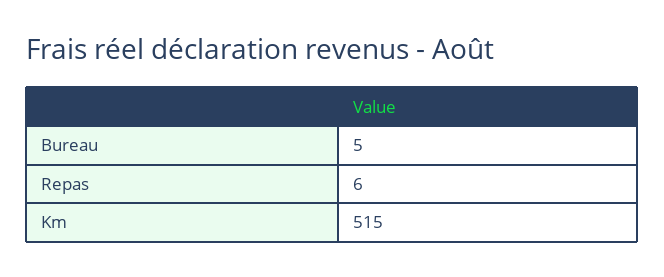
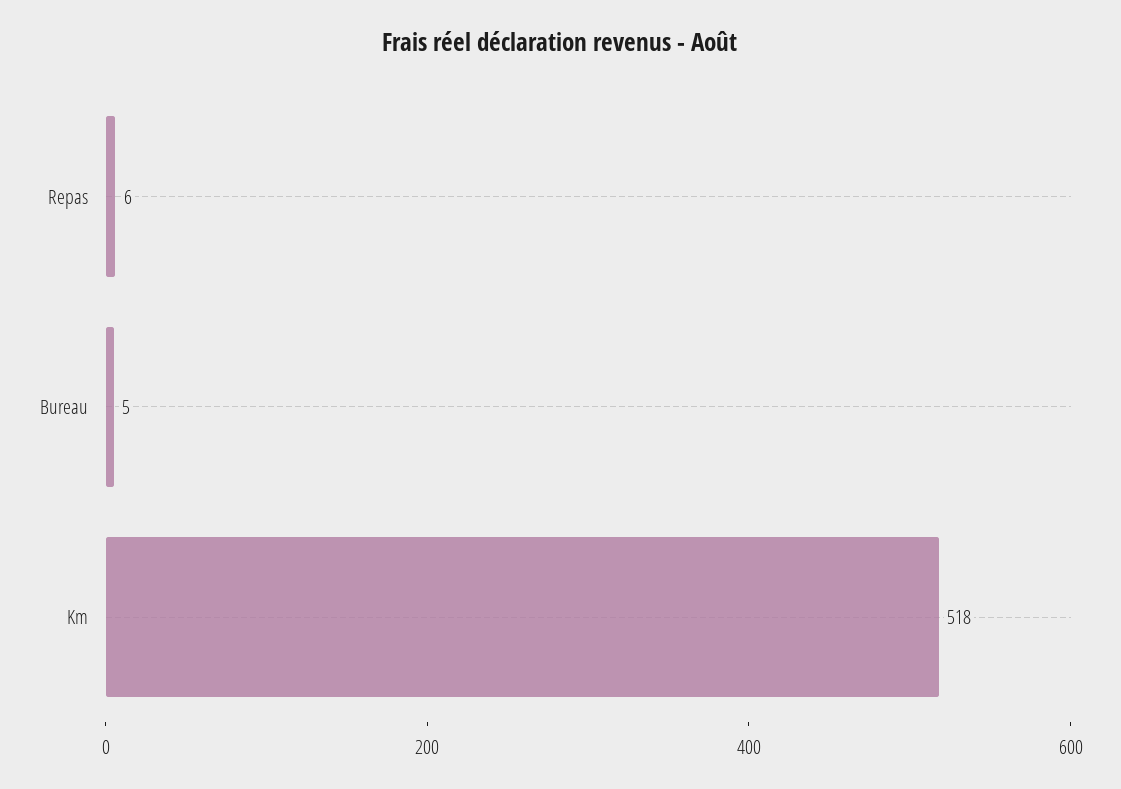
Km: 515 -> 518

